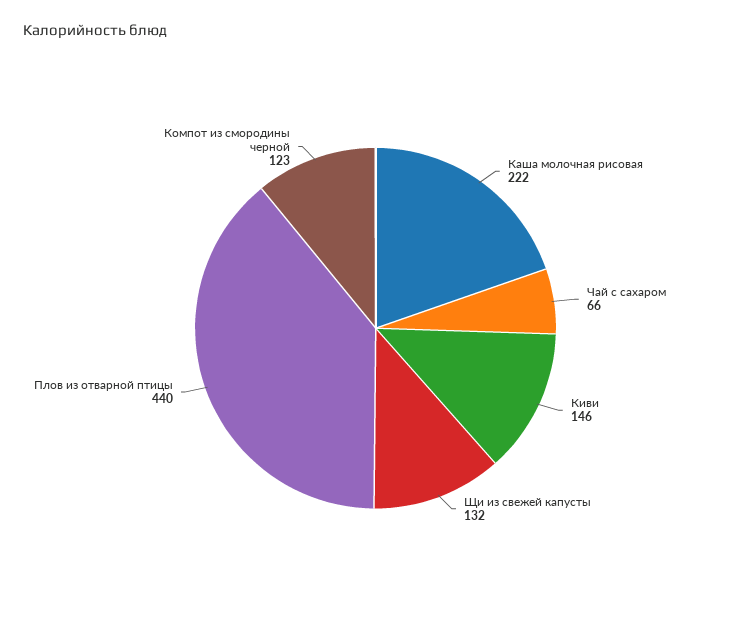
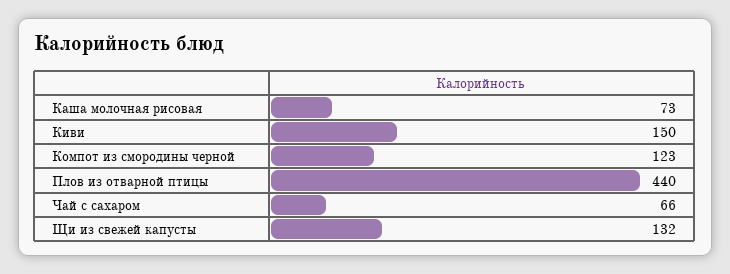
Каша молочная рисовая: 222 -> 73
Киви: 146 -> 150

